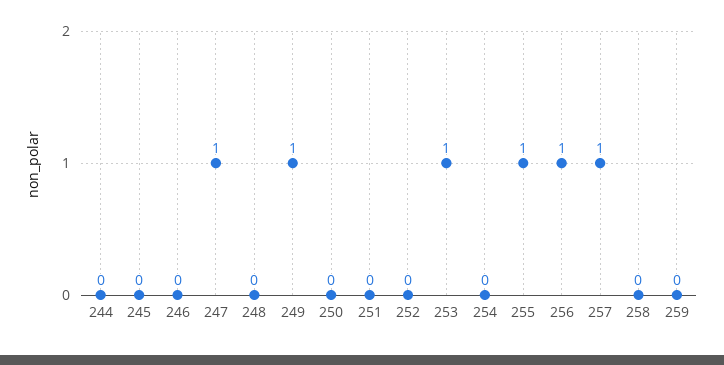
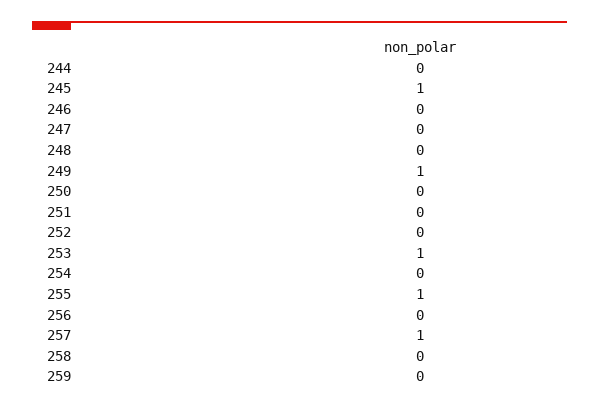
245: 0 -> 1
247: 1 -> 0
256: 1 -> 0

